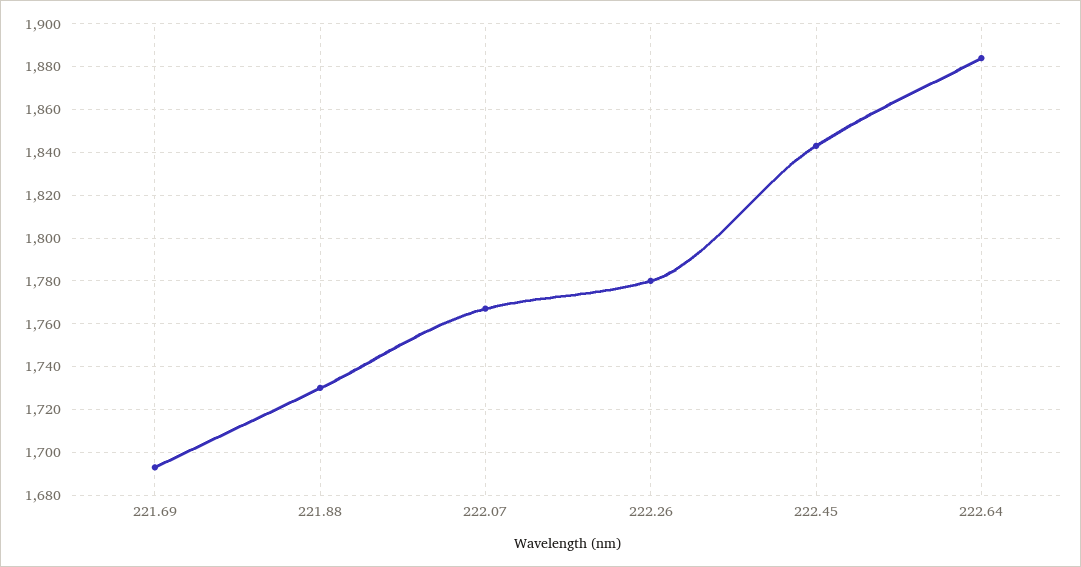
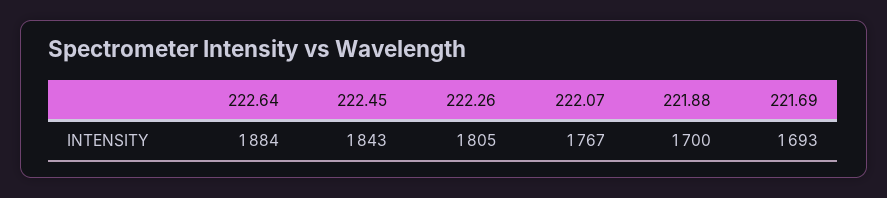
221.88: 1730 -> 1700
222.26: 1780 -> 1805

